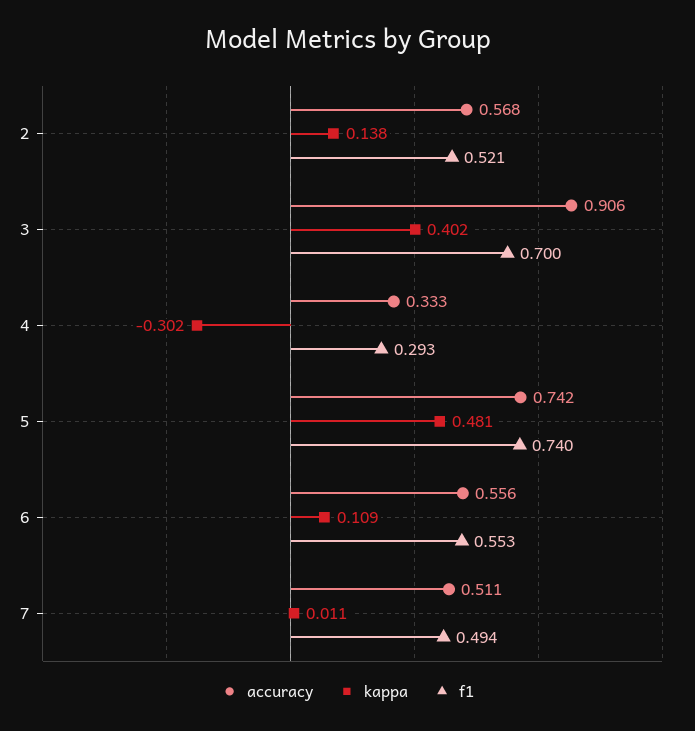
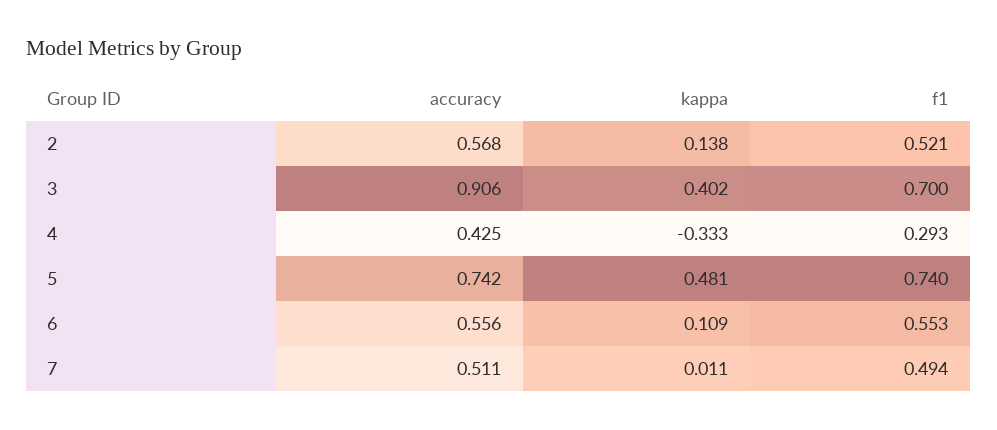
accuracy, 4: 0.333 -> 0.425
kappa, 4: -0.302 -> -0.333

